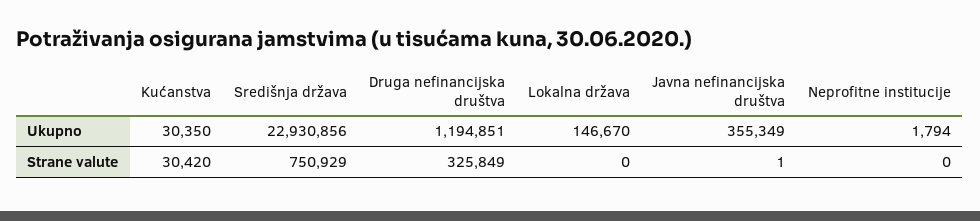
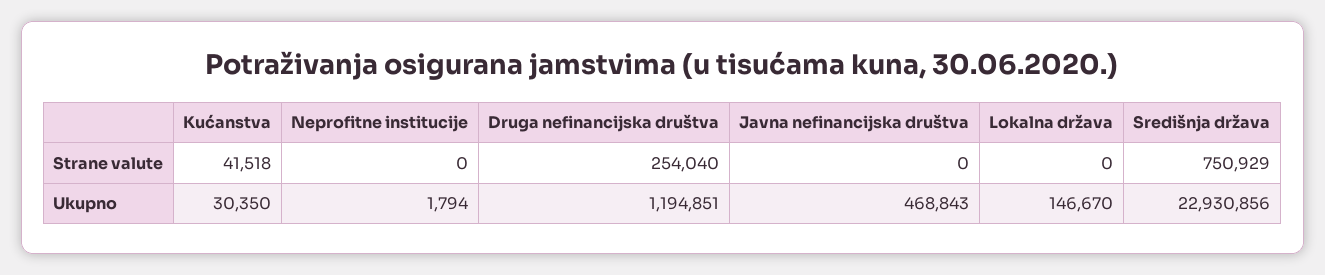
Javna nefinancijska društva, Ukupno: 355349 -> 468843
Kućanstva, Strane valute: 30420 -> 41518
Druga nefinancijska društva, Strane valute: 325849 -> 254040
Javna nefinancijska društva, Strane valute: 1 -> 0

